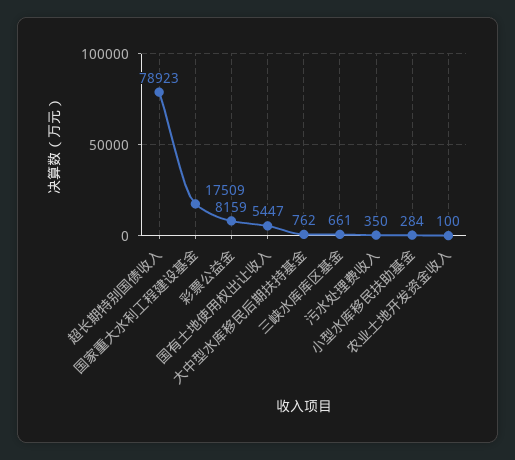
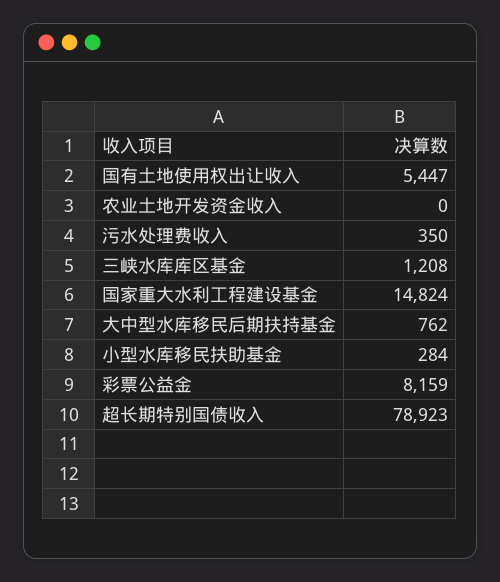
国家重大水利工程建设基金: 17509 -> 14824
三峡水库库区基金: 661 -> 1208
农业土地开发资金收入: 100 -> 0

